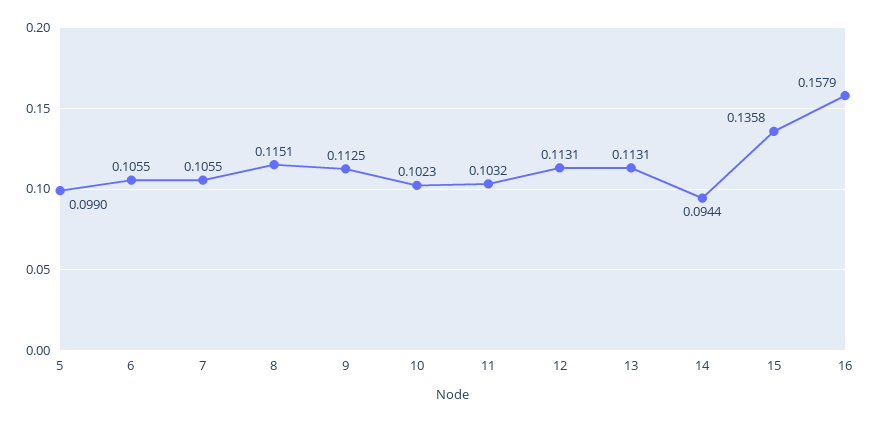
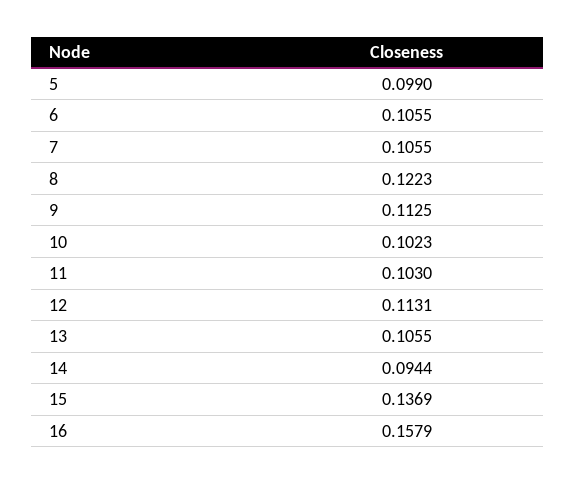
8: 0.1151 -> 0.1223
11: 0.1032 -> 0.103
13: 0.1131 -> 0.1055
15: 0.1358 -> 0.1369

